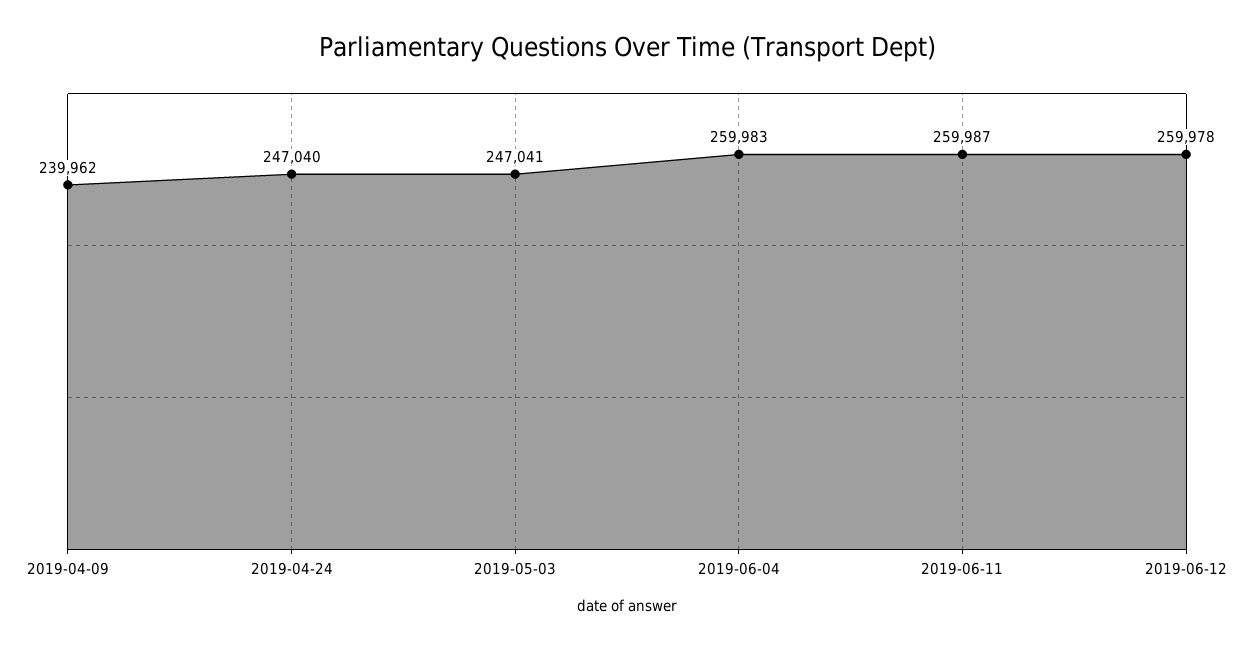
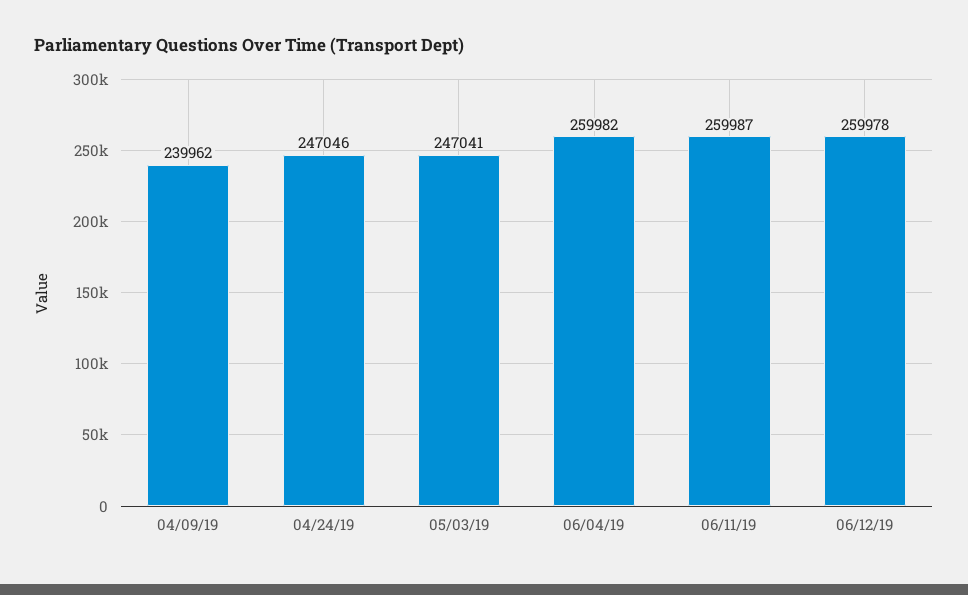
2019-04-24: 247040 -> 247046
2019-06-04: 259983 -> 259982

